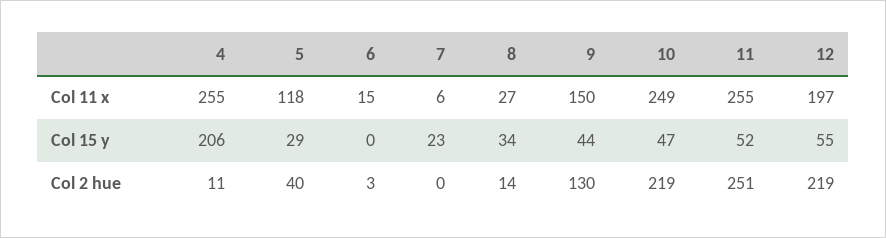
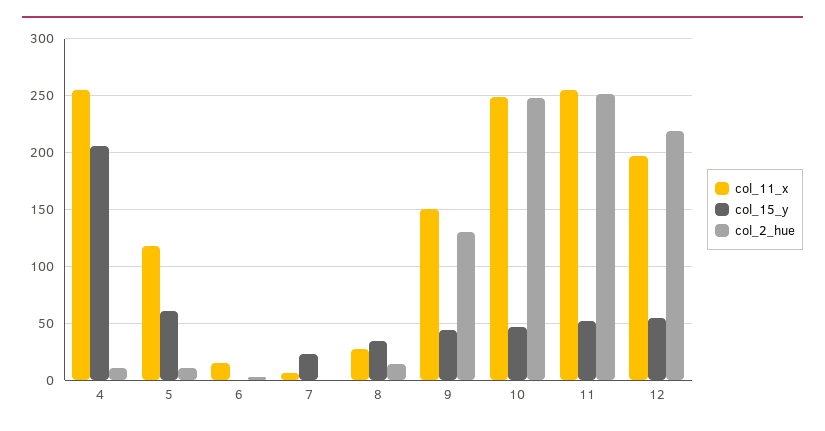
Col 15 y, 5: 29 -> 60
Col 2 hue, 5: 40 -> 10
Col 2 hue, 10: 219 -> 250

